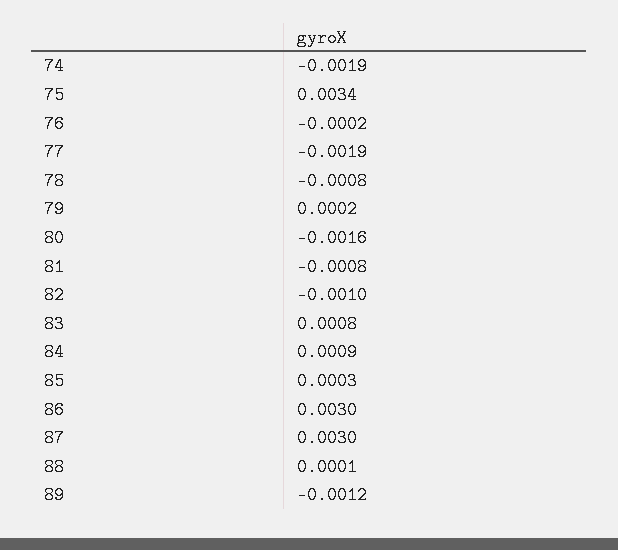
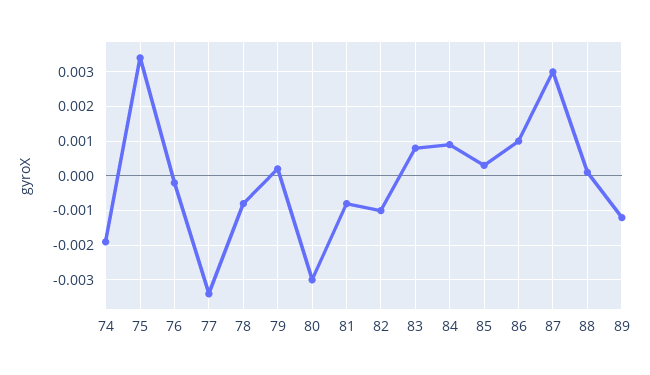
77: -0.0019 -> -0.0035
80: -0.0016 -> -0.003
86: 0.003 -> 0.001

